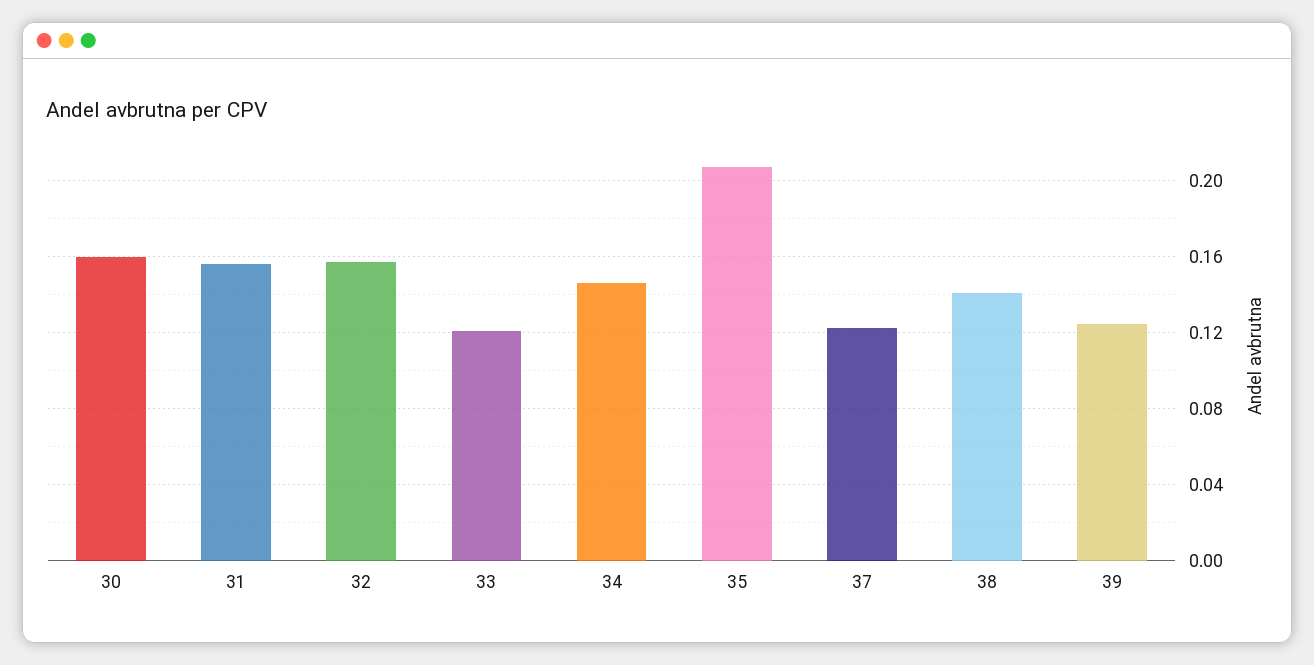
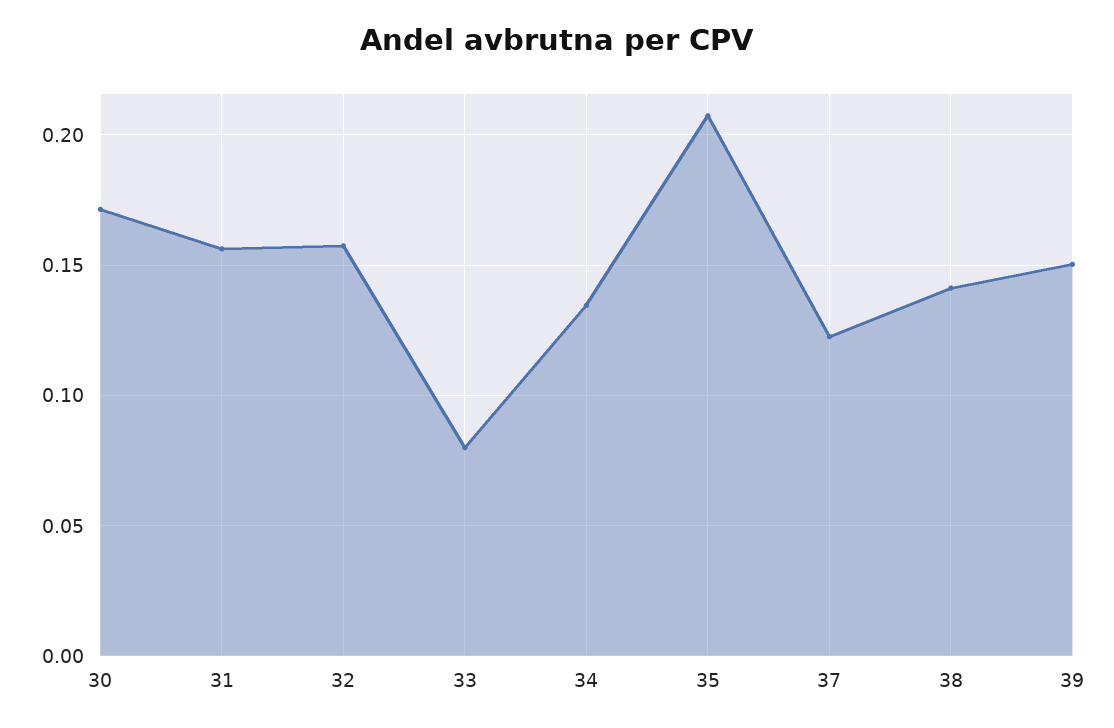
30: 0.16 -> 0.17
33: 0.12 -> 0.08
34: 0.145 -> 0.135
39: 0.125 -> 0.15

